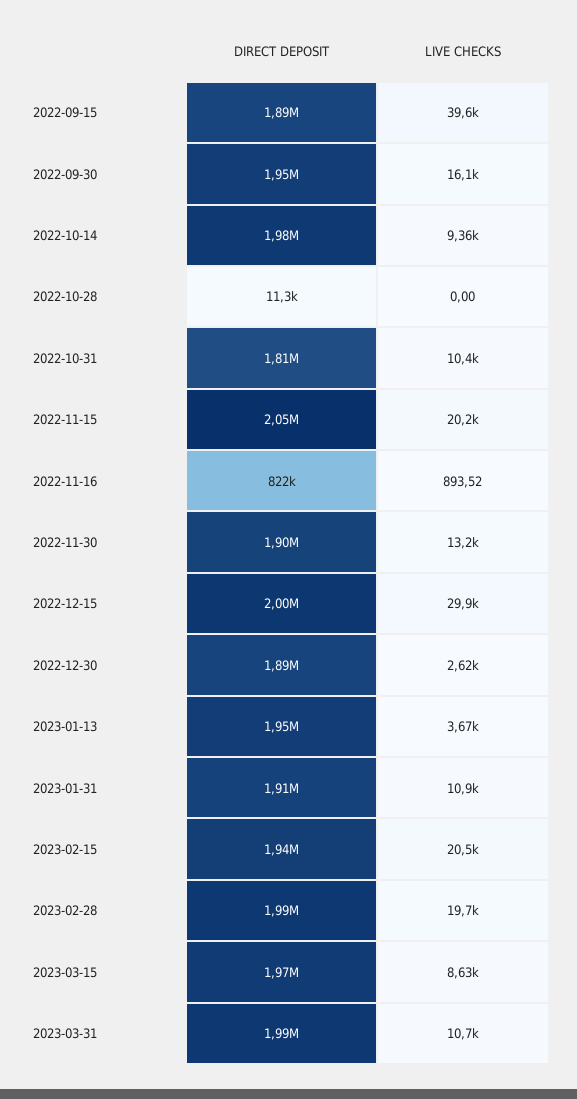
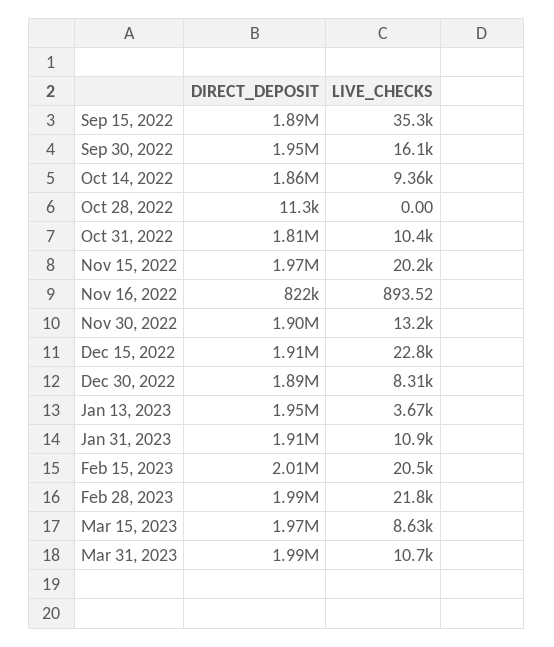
LIVE CHECKS, 2022-09-15: 39600 -> 35300
DIRECT DEPOSIT, 2022-10-14: 1980000 -> 1860000
DIRECT DEPOSIT, 2022-11-15: 2050000 -> 1970000
DIRECT DEPOSIT, 2022-12-15: 2000000 -> 1910000
LIVE CHECKS, 2022-12-15: 29900 -> 22800
LIVE CHECKS, 2022-12-30: 2620 -> 8310
DIRECT DEPOSIT, 2023-02-15: 1940000 -> 2010000
LIVE CHECKS, 2023-02-28: 19700 -> 21800

